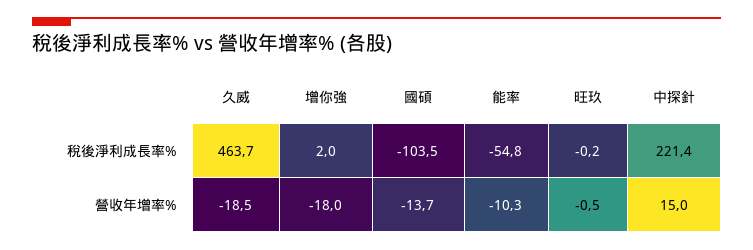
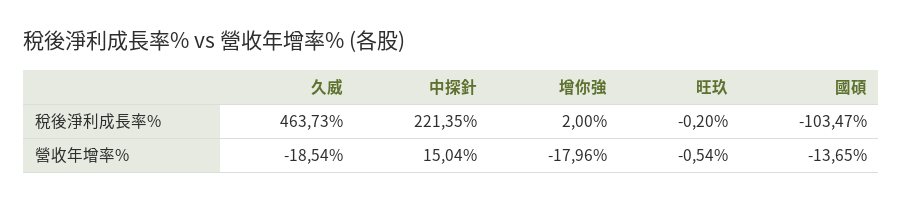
能率, 稅後淨利成長率%: -54.8 -> none
能率, 營收年增率%: -10.3 -> none

